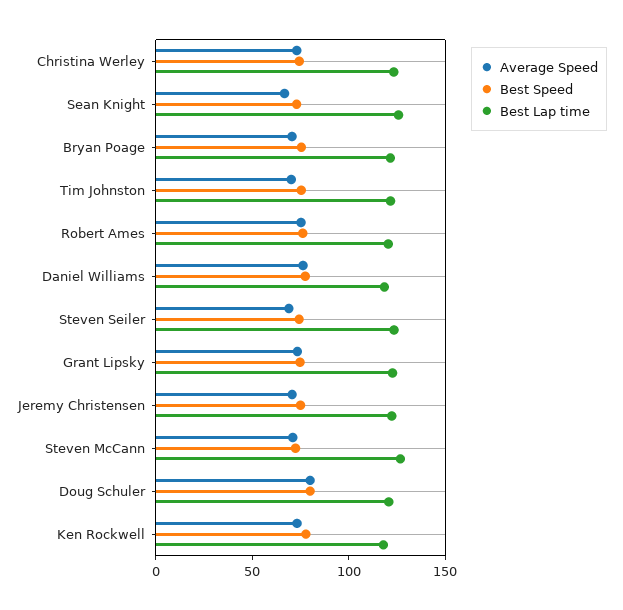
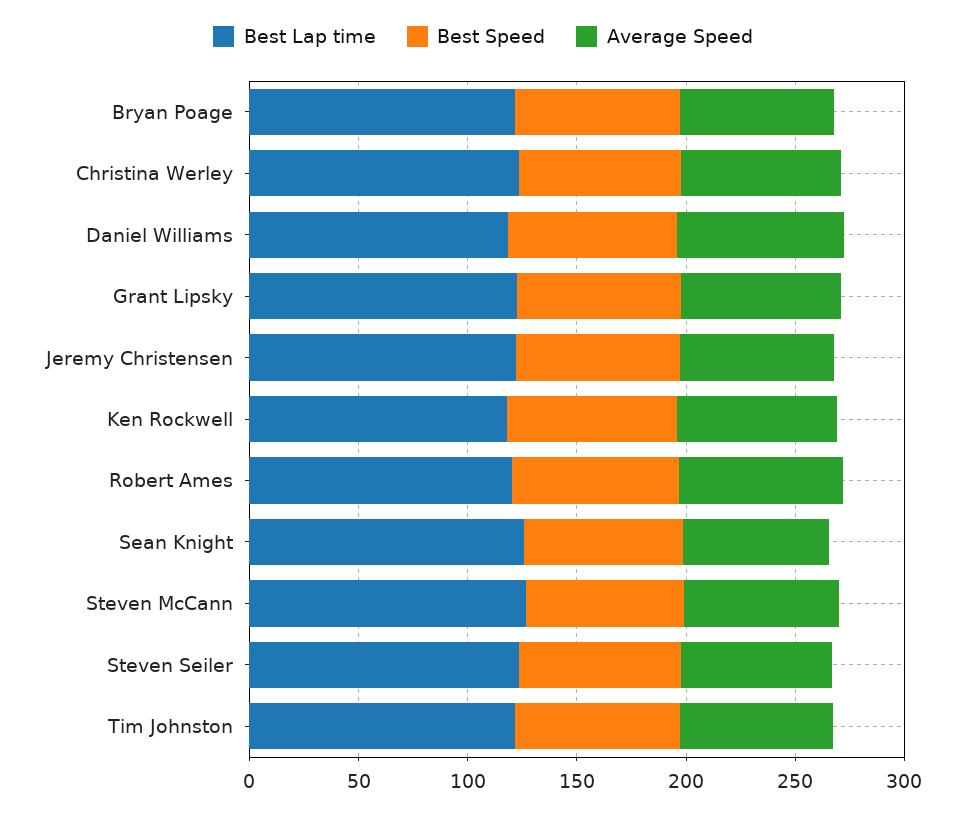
Average Speed, Doug Schuler: 80 -> none
Best Speed, Doug Schuler: 80 -> none
Best Lap time, Doug Schuler: 120 -> none

